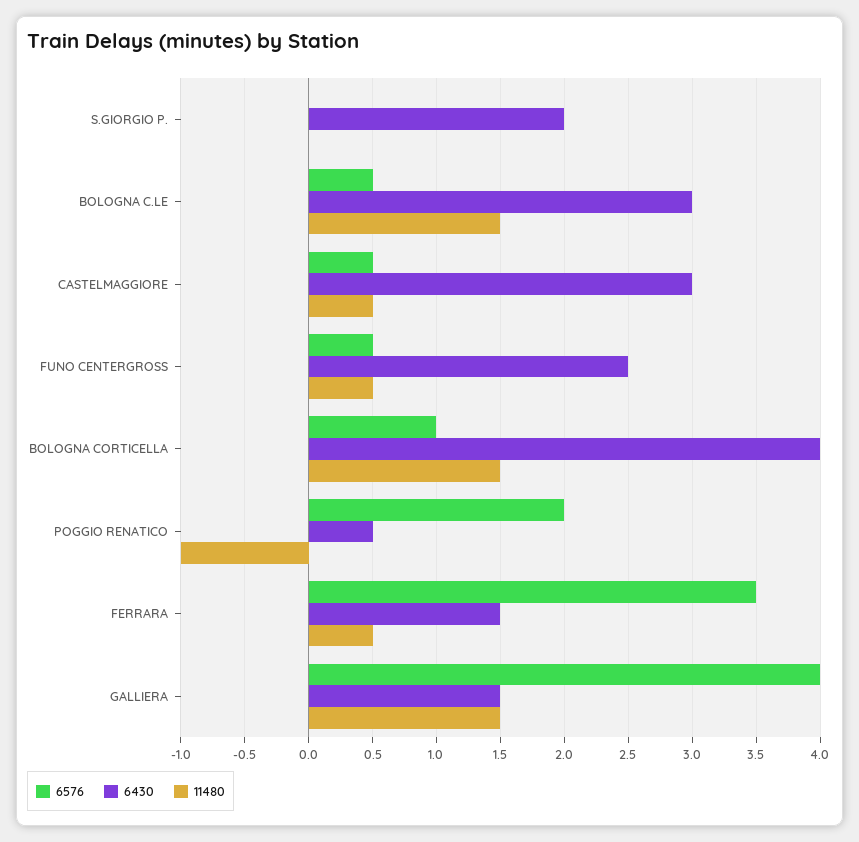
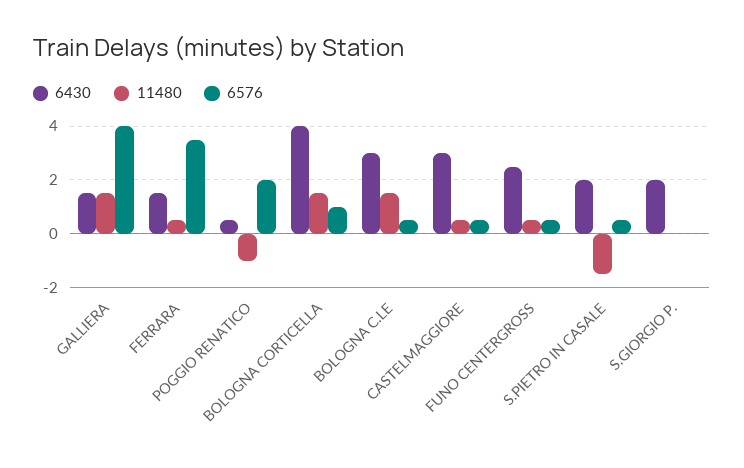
6430, S.PIETRO IN CASALE: none -> 2
11480, S.PIETRO IN CASALE: none -> -1.5
6576, S.PIETRO IN CASALE: none -> 0.5

